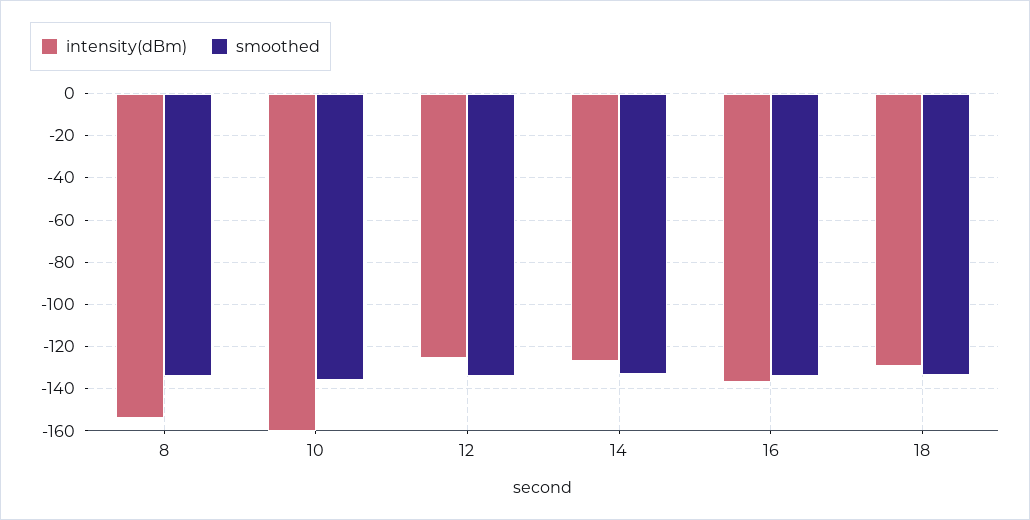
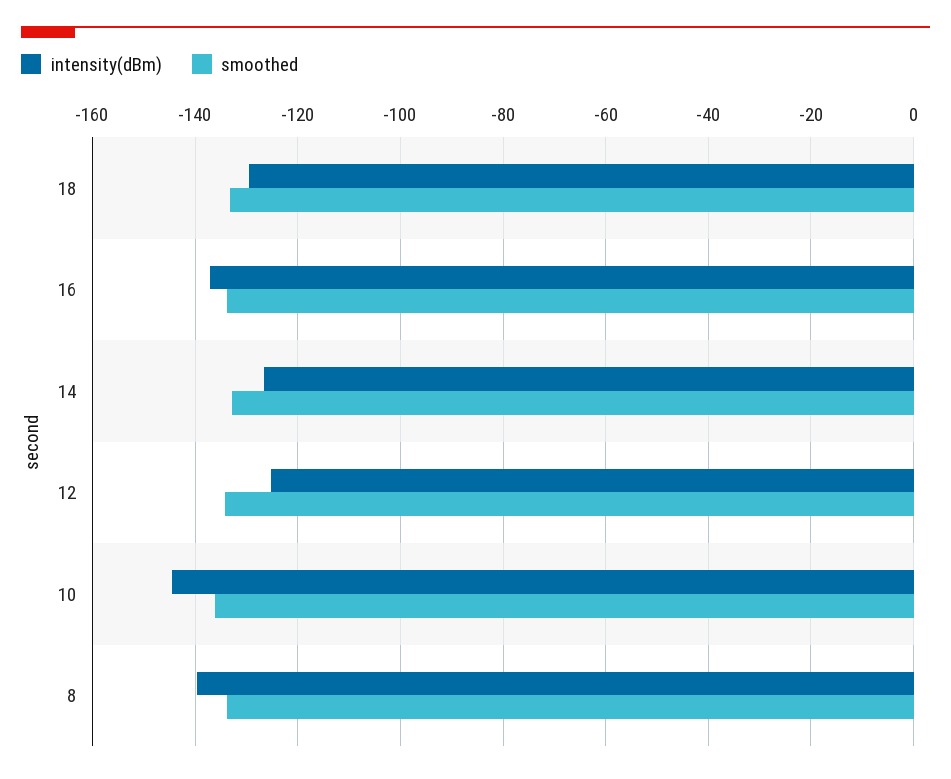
intensity(dBm), 8: -155 -> -140
intensity(dBm), 10: -160 -> -144

